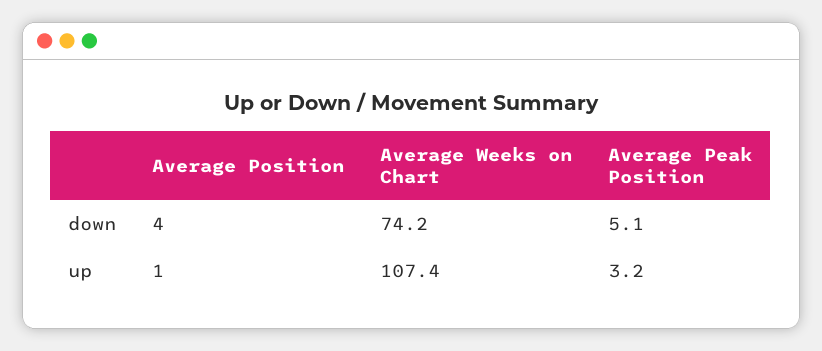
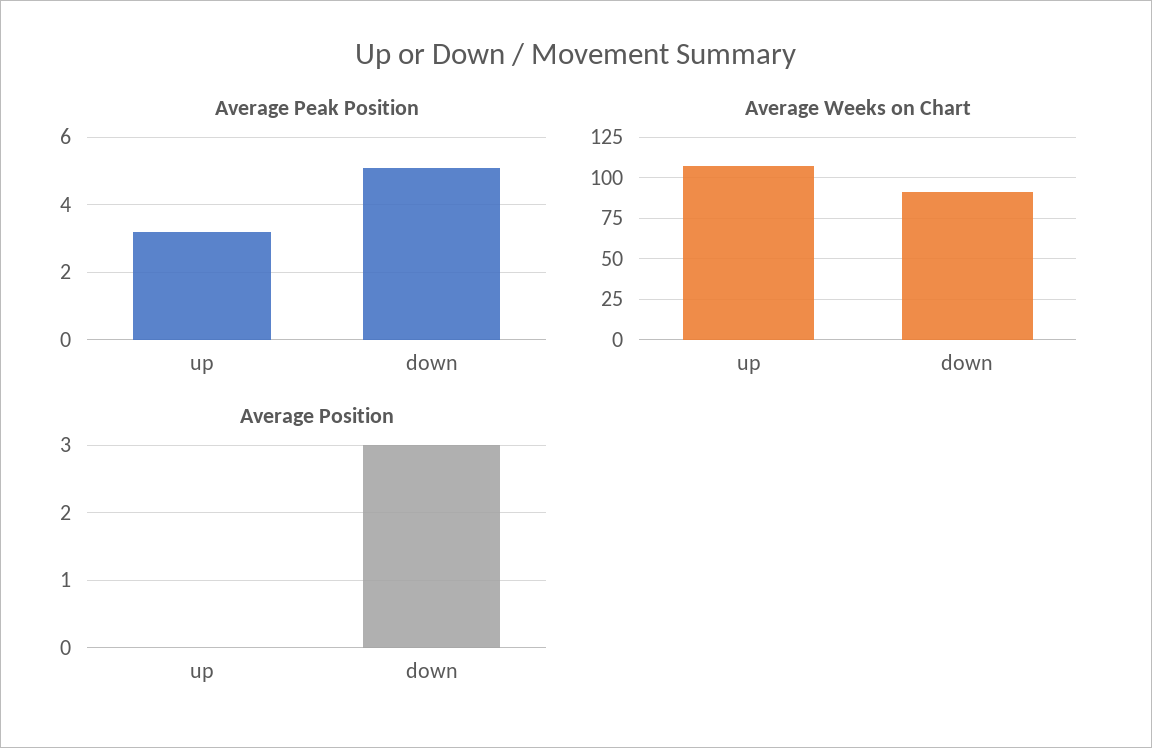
Average Position, down: 4 -> 3
Average Weeks on Chart, down: 74.2 -> 90
Average Position, up: 1 -> 0

